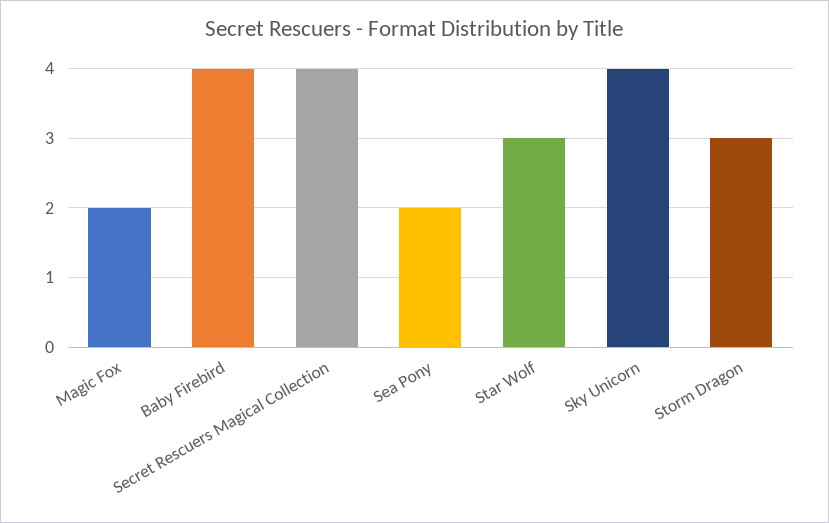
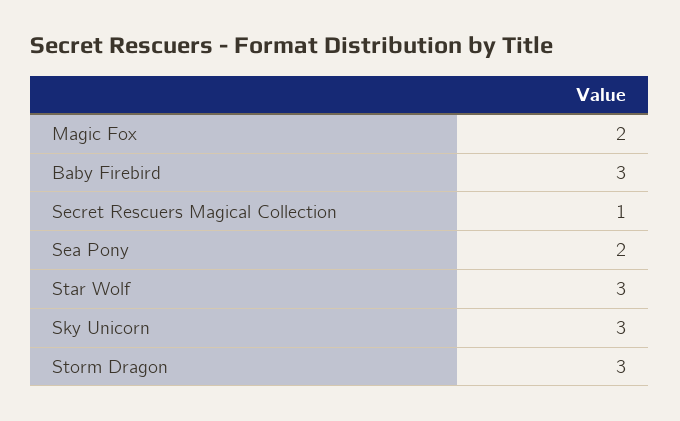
Baby Firebird: 4 -> 3
Secret Rescuers Magical Collection: 4 -> 1
Sky Unicorn: 4 -> 3

